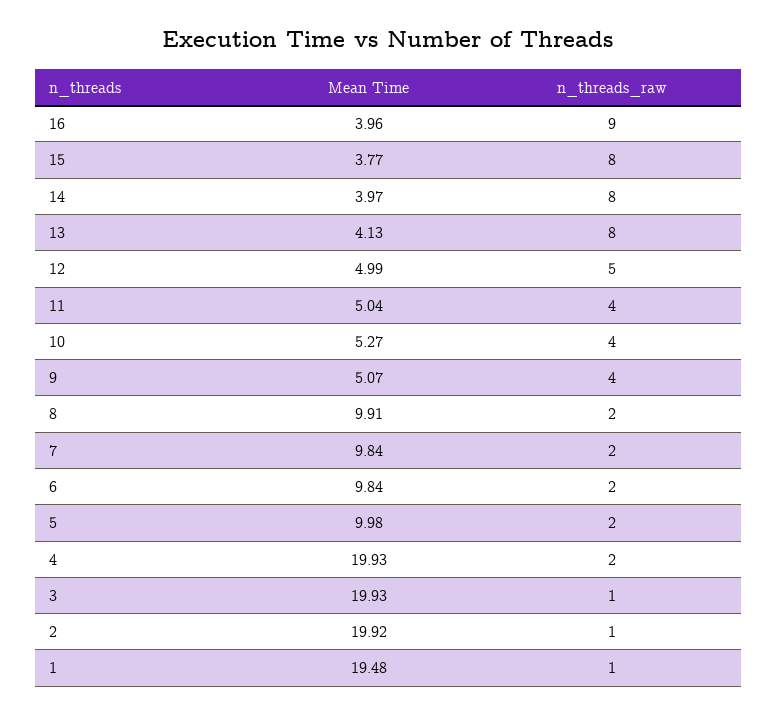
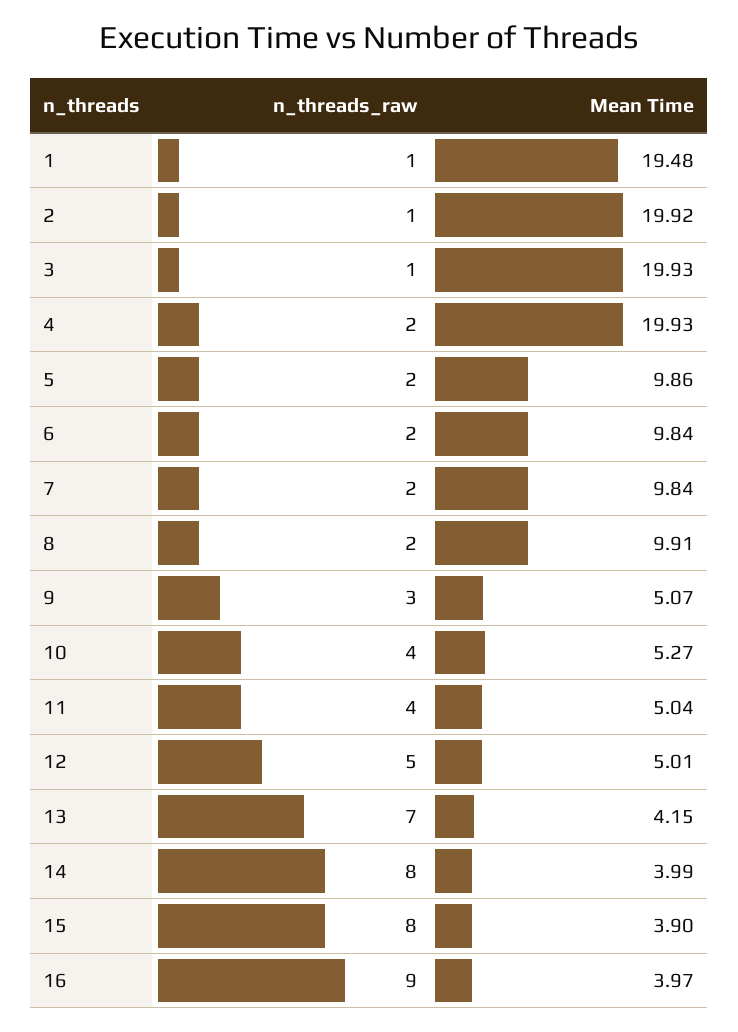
Mean Time, 16: 3.96 -> 3.97
Mean Time, 15: 3.77 -> 3.9
Mean Time, 14: 3.97 -> 3.99
Mean Time, 13: 4.13 -> 4.15
n_threads_raw, 13: 8 -> 7
Mean Time, 12: 4.99 -> 5.01
n_threads_raw, 9: 4 -> 3
Mean Time, 5: 9.98 -> 9.86

